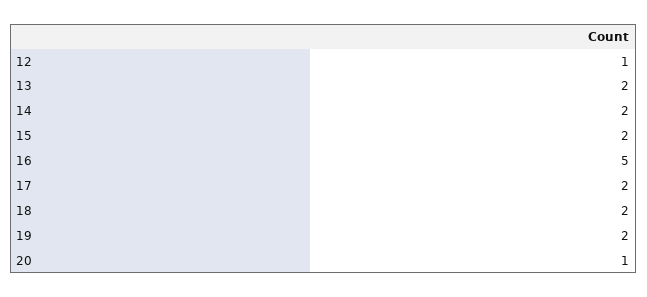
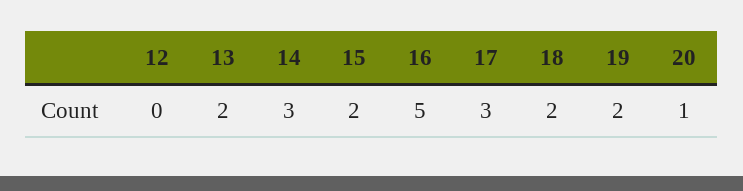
12: 1 -> 0
14: 2 -> 3
17: 2 -> 3

